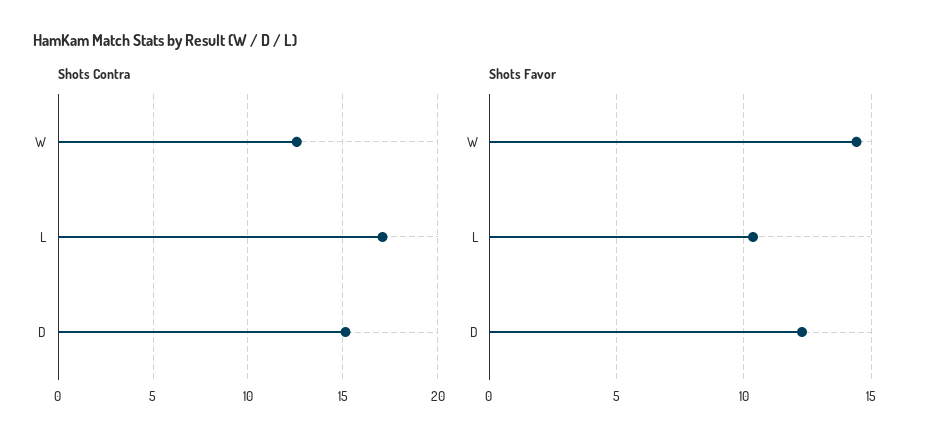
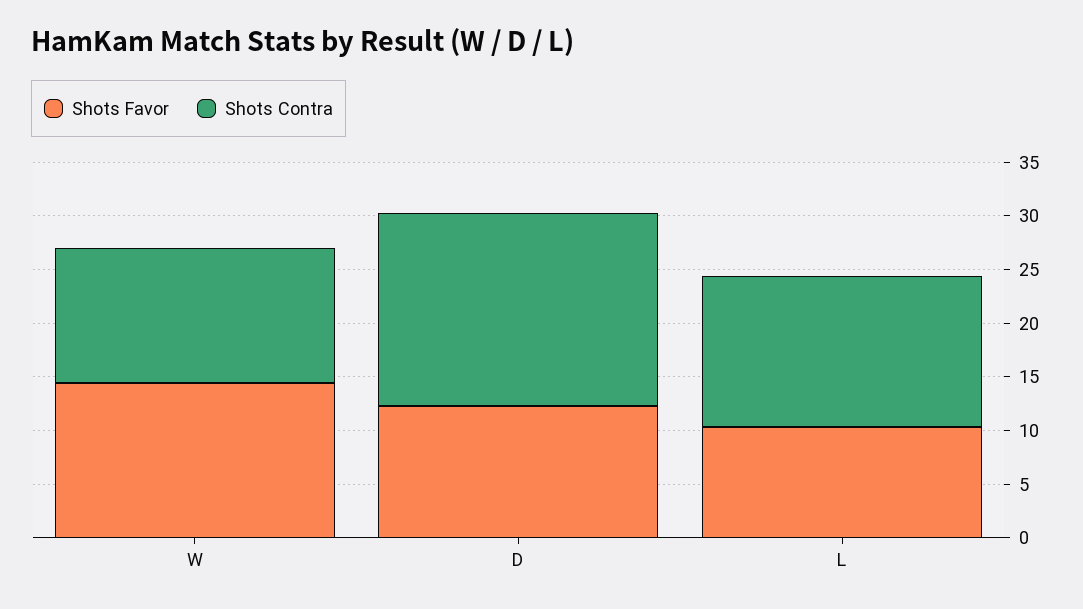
Shots Contra, L: 17 -> 14
Shots Contra, D: 15 -> 18

